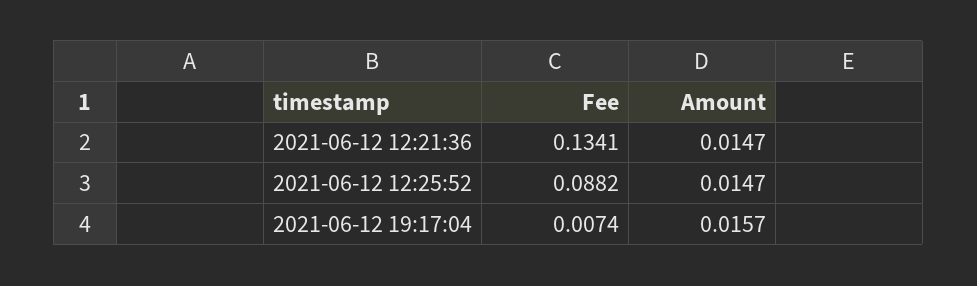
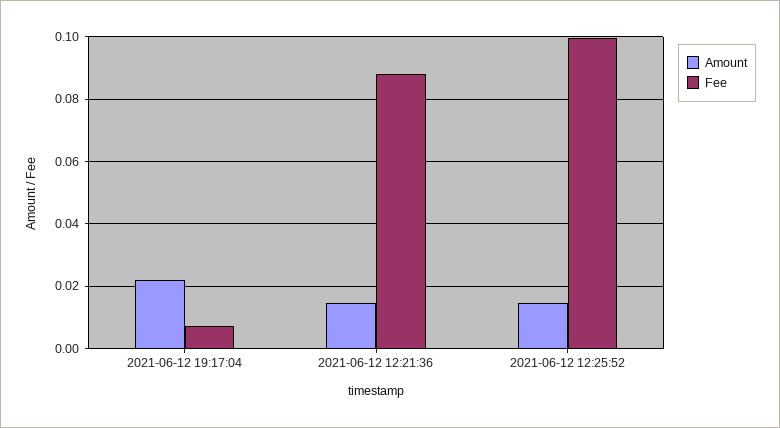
Fee, 2021-06-12 12:21:36: 0.1341 -> 0.088
Fee, 2021-06-12 12:25:52: 0.0882 -> 0.1
Amount, 2021-06-12 19:17:04: 0.0157 -> 0.022

